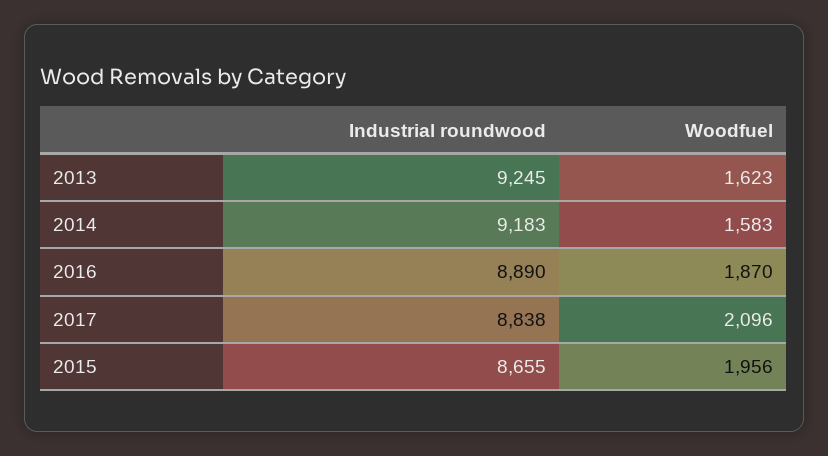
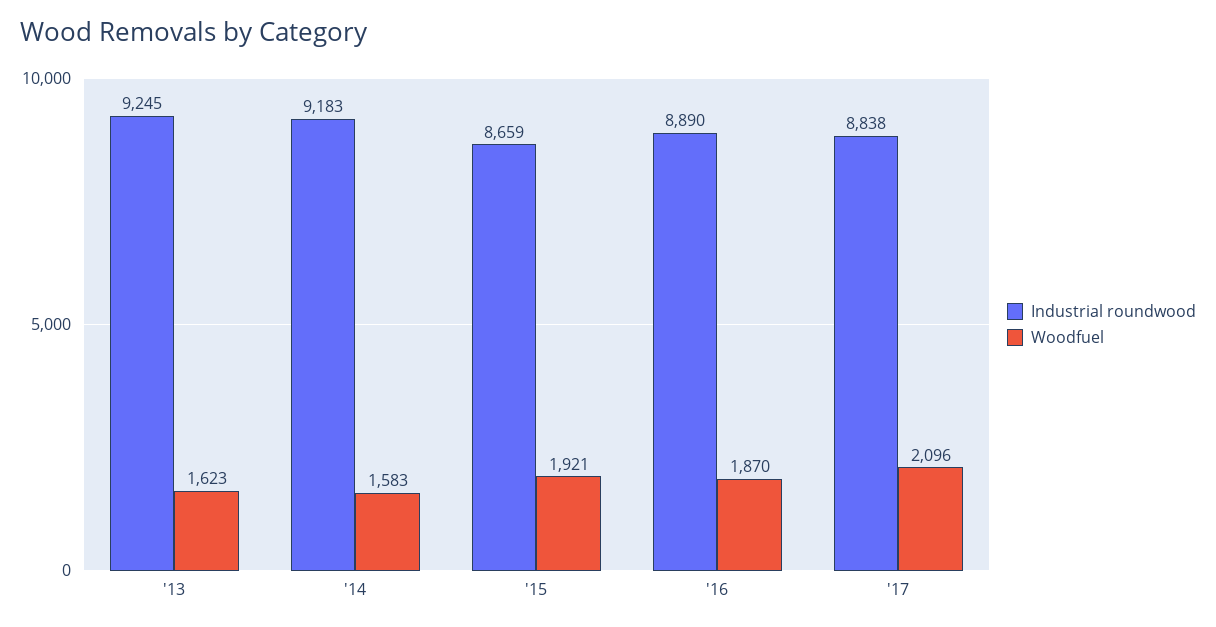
Industrial roundwood, 2015: 8655 -> 8659
Woodfuel, 2015: 1956 -> 1921

